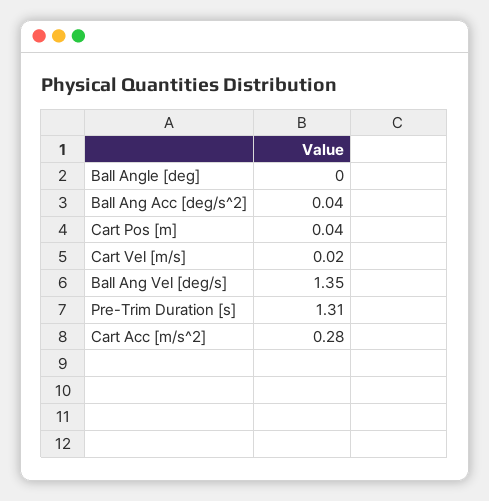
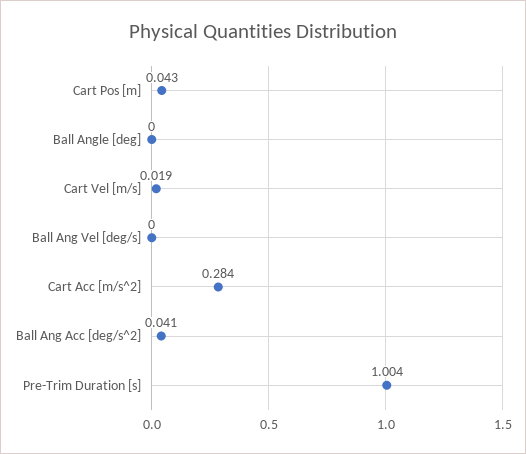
Ball Ang Vel [deg/s]: 1.35 -> 0
Pre-Trim Duration [s]: 1.31 -> 1.004

